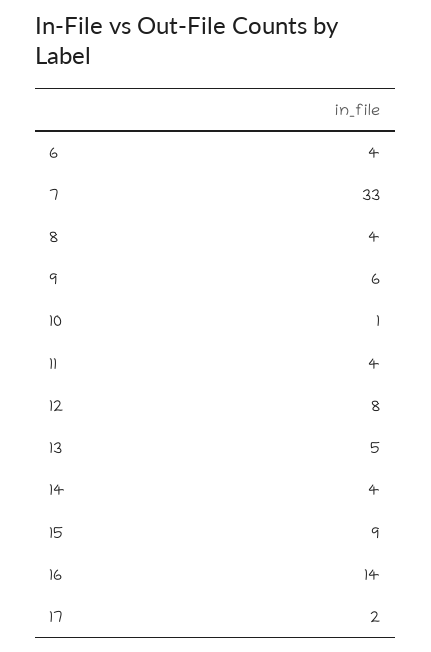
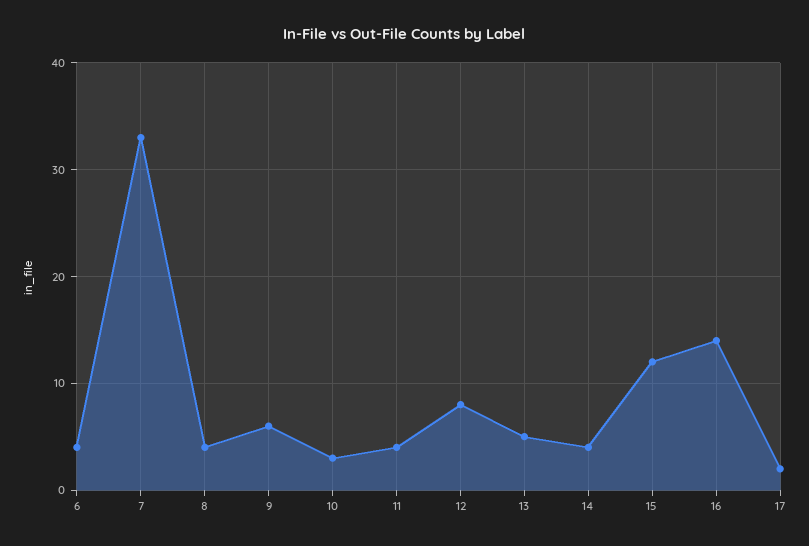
10: 1 -> 3
15: 9 -> 12

